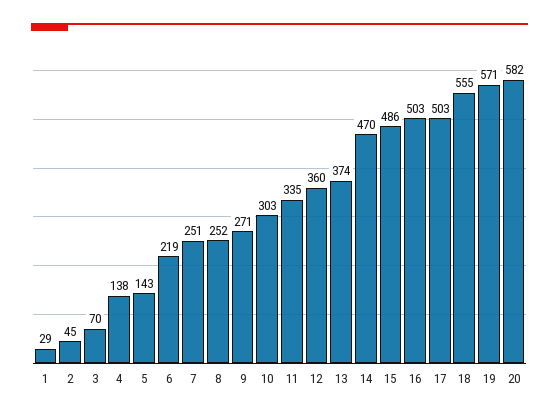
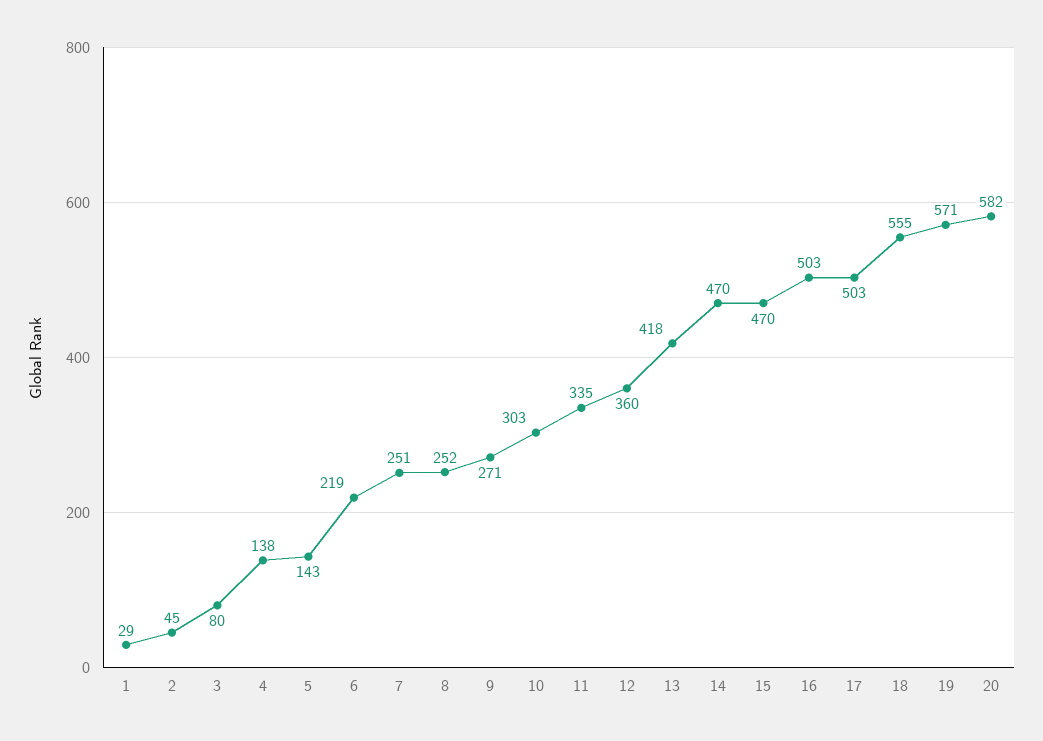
3: 70 -> 80
13: 374 -> 418
15: 486 -> 470

